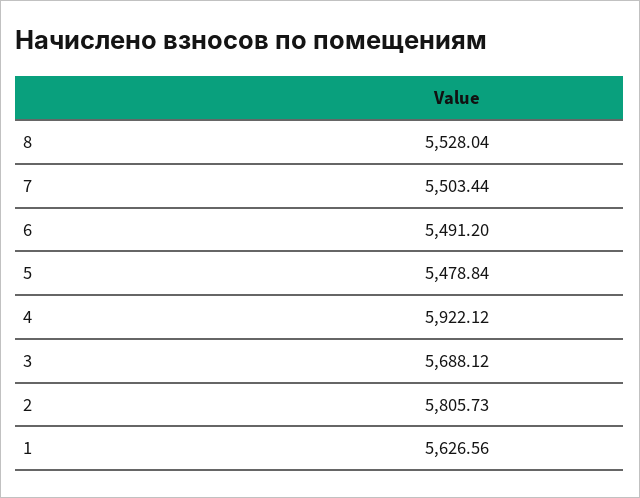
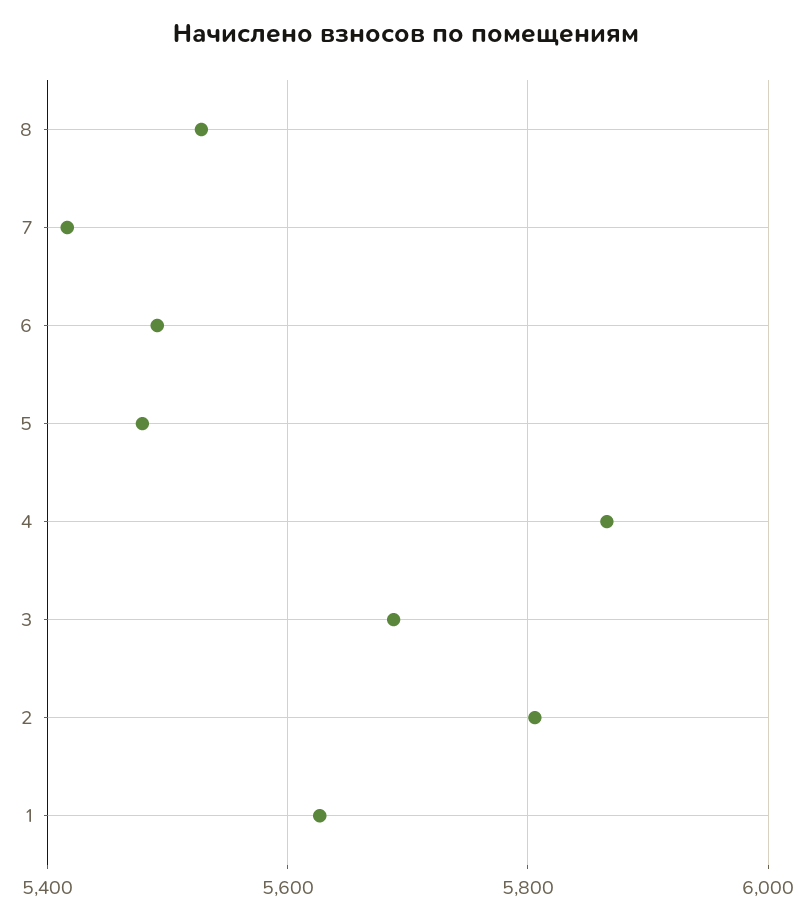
7: 5503.44 -> 5420
4: 5922.12 -> 5860

